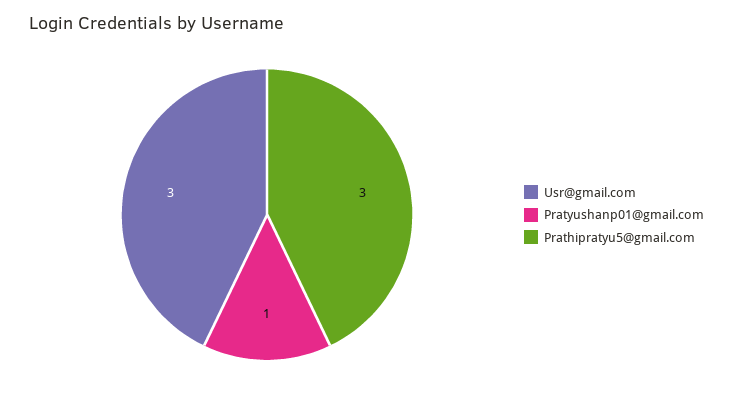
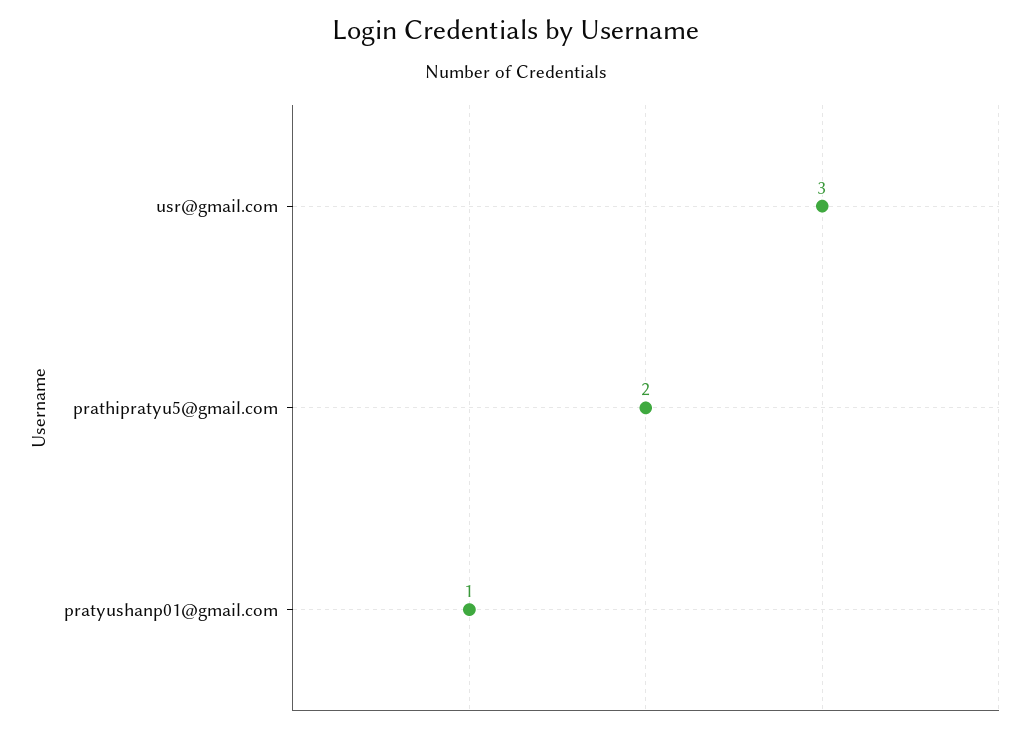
Prathipratyu5@gmail.com: 3 -> 2

